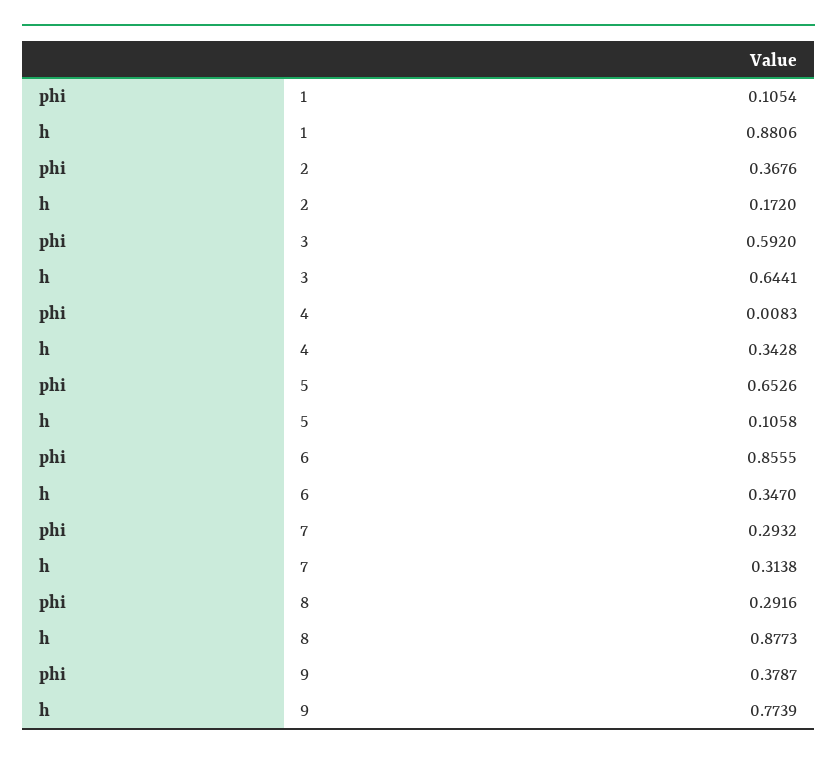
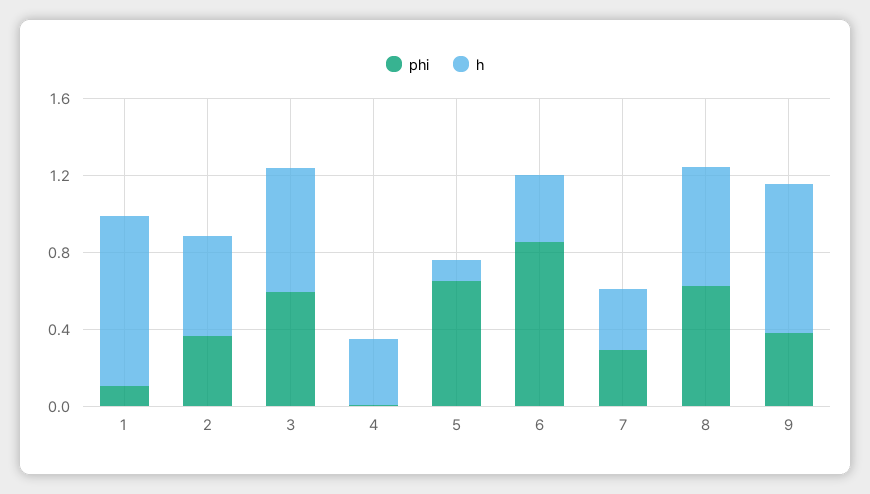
h, 2: 0.172 -> 0.5
phi, 8: 0.2916 -> 0.6
h, 8: 0.8773 -> 0.6

